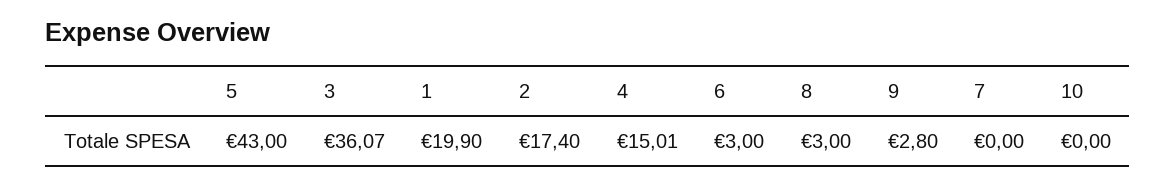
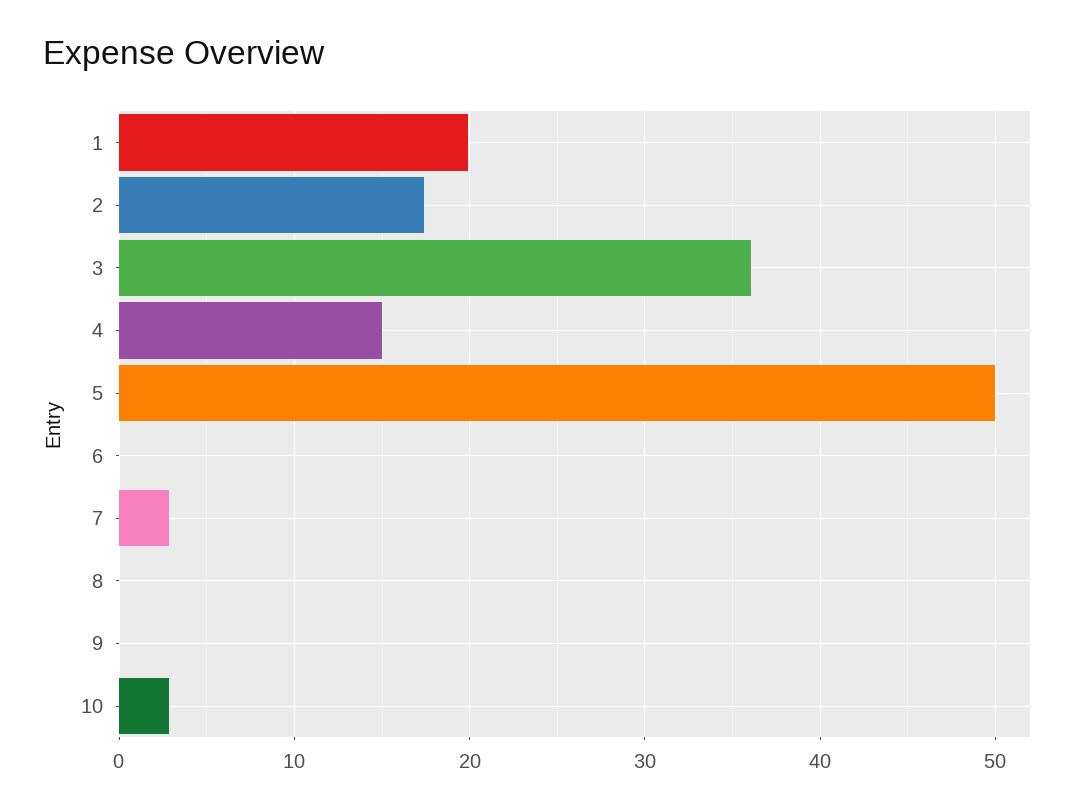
5: 43 -> 50
6: 3 -> 0
8: 3 -> 0
9: 2.8 -> 0
7: 0 -> 3
10: 0 -> 3

